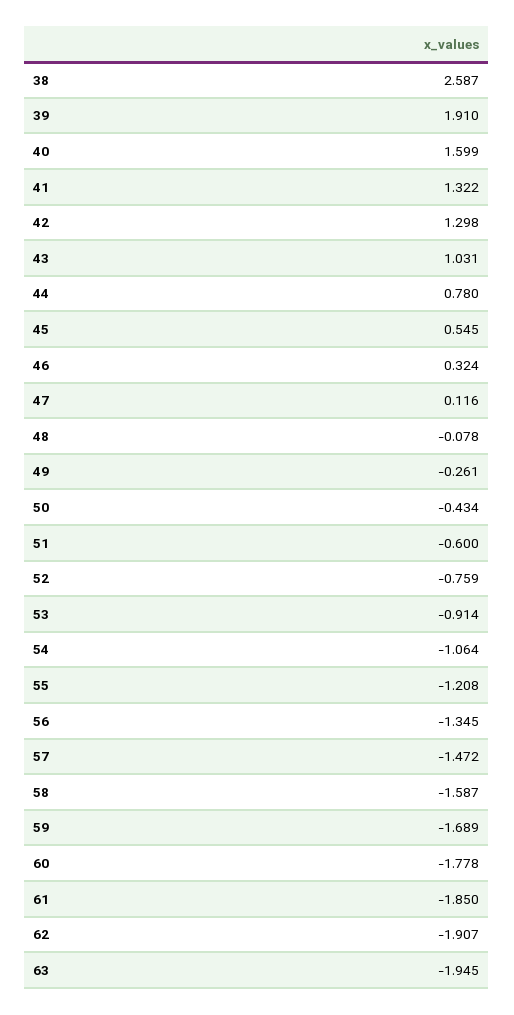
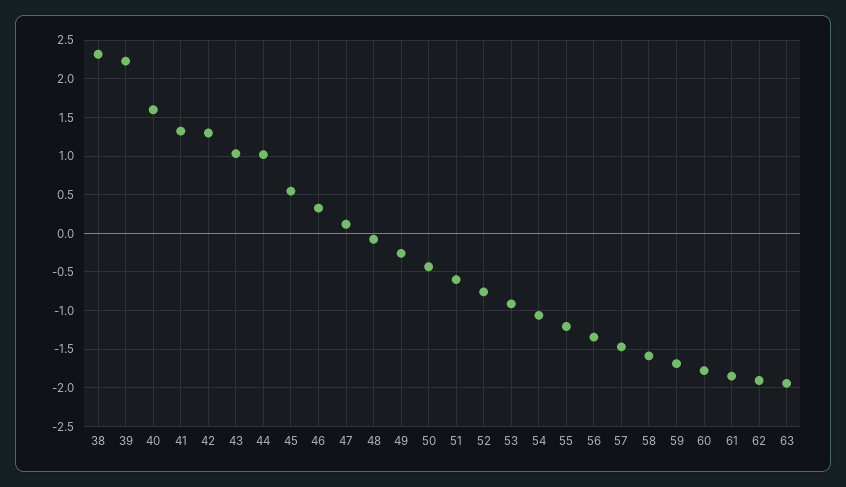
38: 2.587 -> 2.3
39: 1.91 -> 2.2
44: 0.78 -> 1

